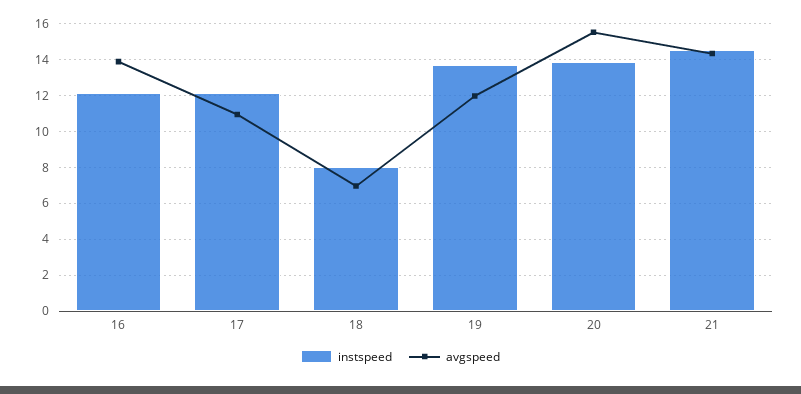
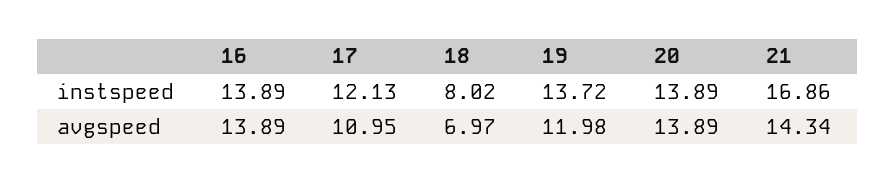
instspeed, 16: 12 -> 13.89
avgspeed, 20: 15.5 -> 13.89
instspeed, 21: 14.5 -> 16.86

